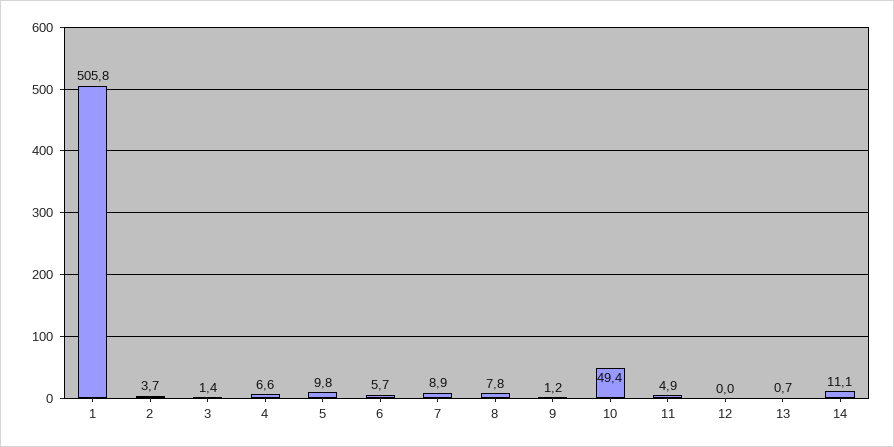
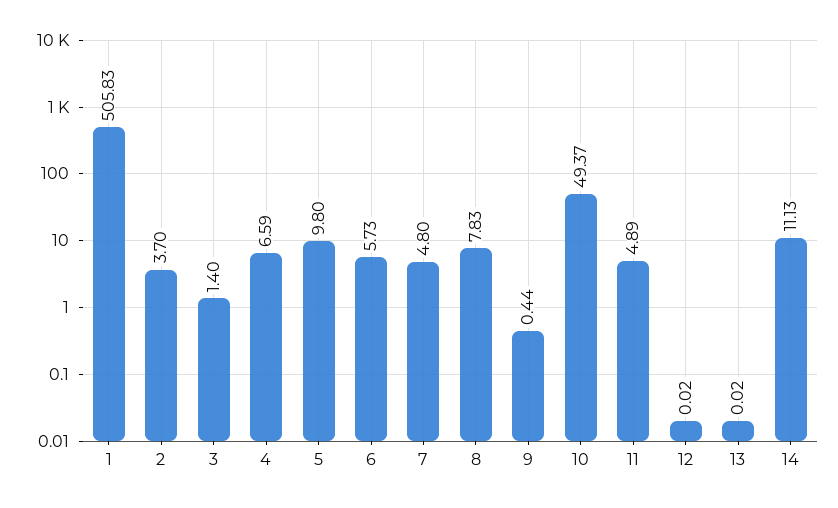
7: 8.9 -> 4.8
9: 1.2 -> 0.44
13: 0.7 -> 0.02

